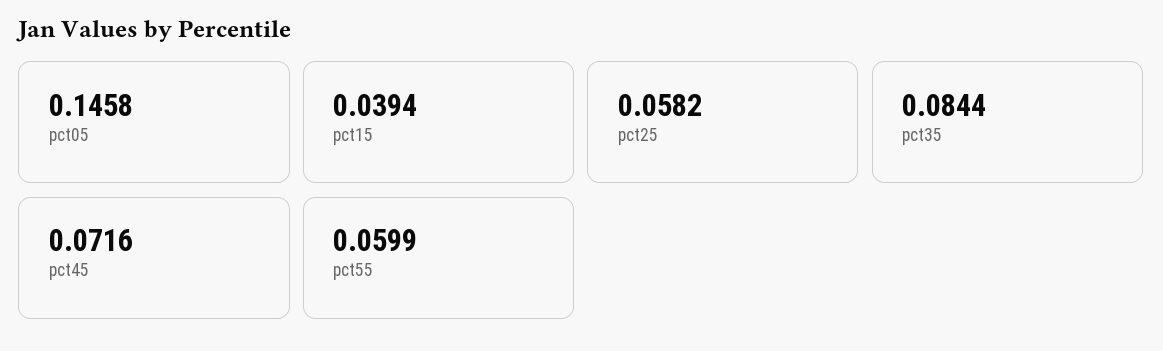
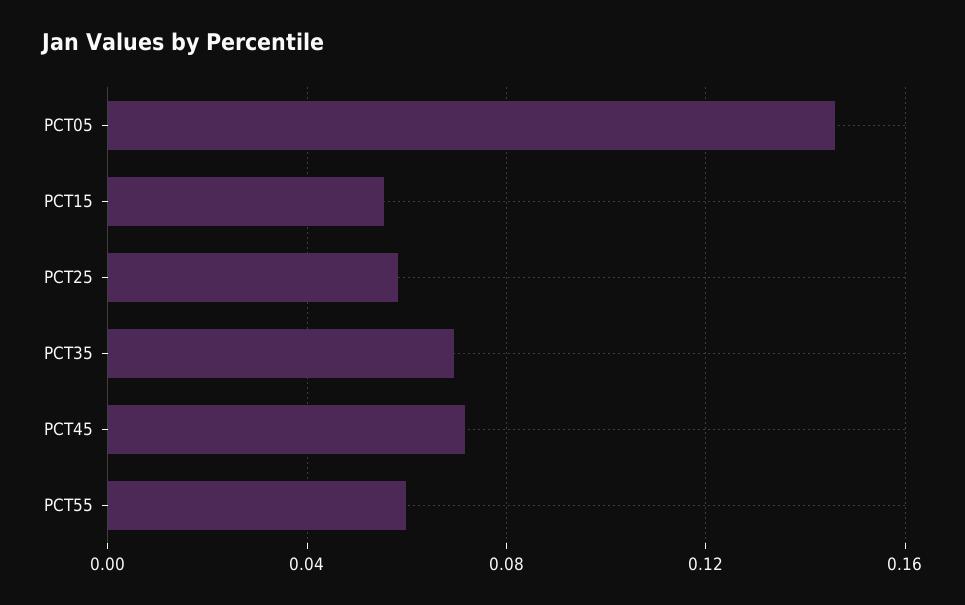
pct15: 0.0394 -> 0.055
pct35: 0.0844 -> 0.07

